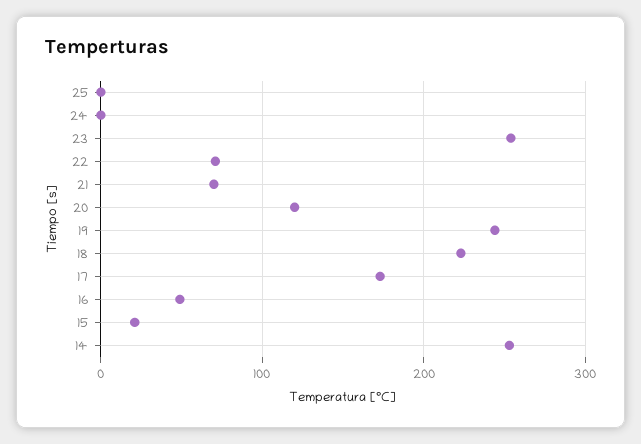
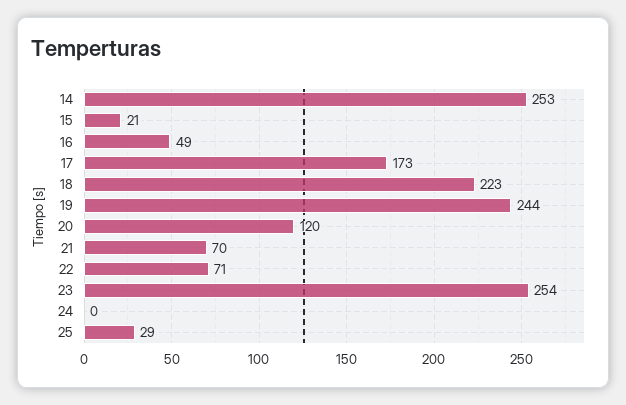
25: 0 -> 29

